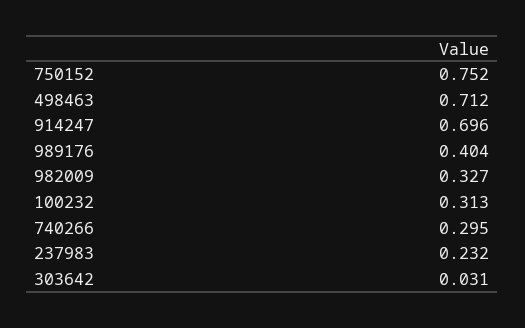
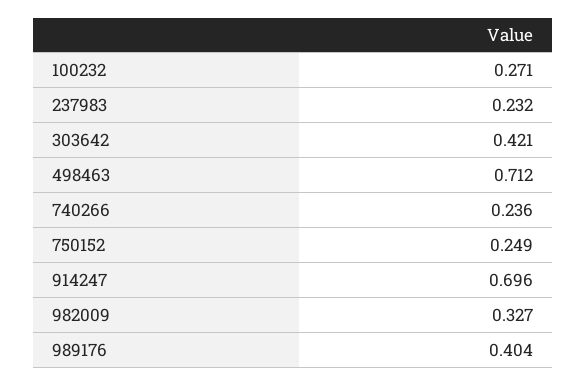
750152: 0.752 -> 0.249
100232: 0.313 -> 0.271
740266: 0.295 -> 0.236
303642: 0.031 -> 0.421

